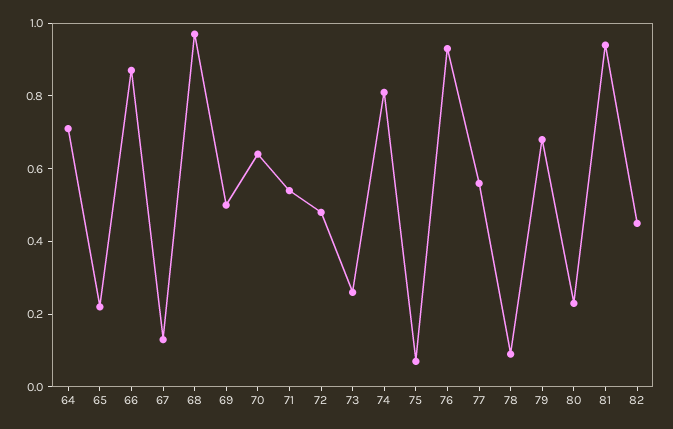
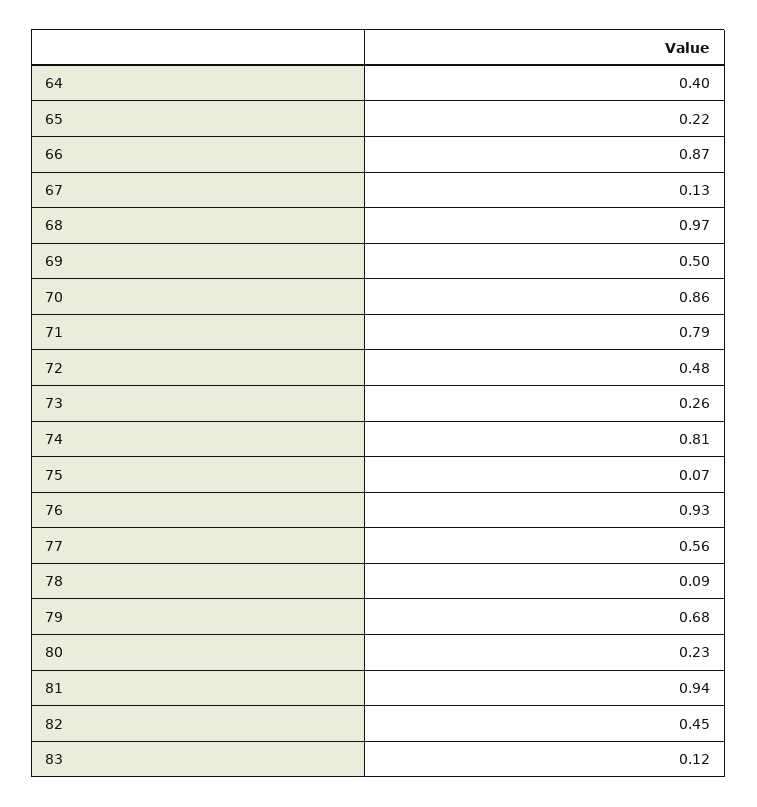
64: 0.7 -> 0.4
70: 0.65 -> 0.86
71: 0.55 -> 0.79
83: none -> 0.12

